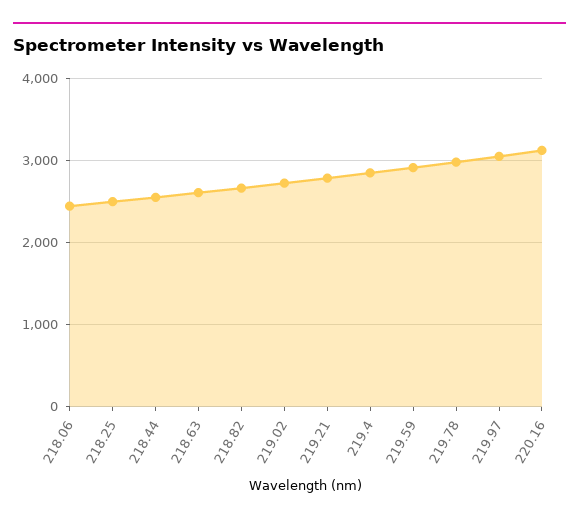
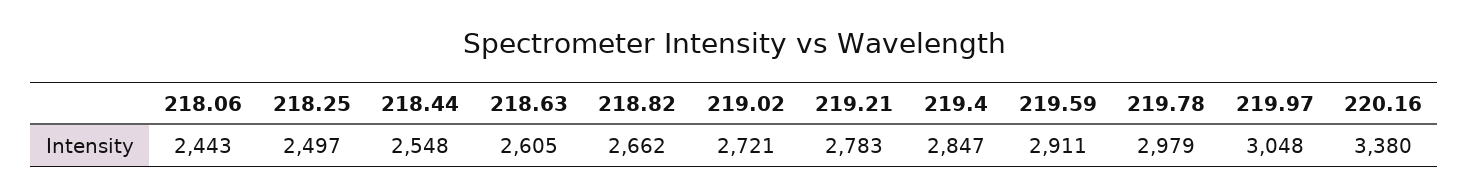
220.16: 3100 -> 3380

